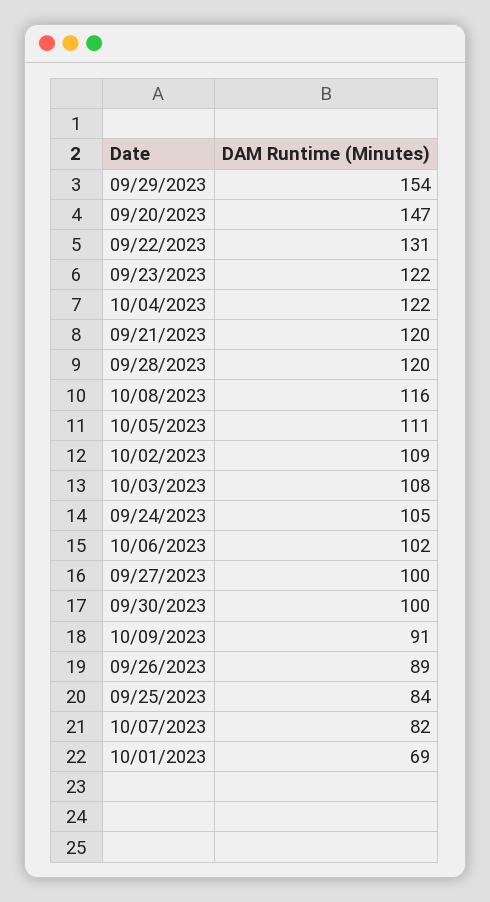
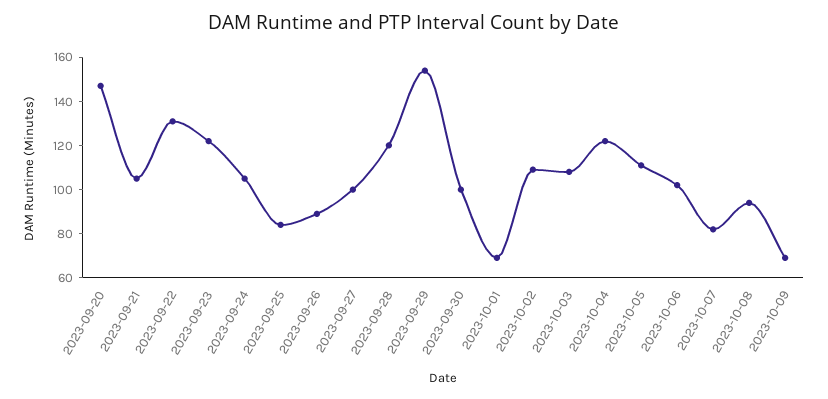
09/21/2023: 120 -> 105
10/08/2023: 116 -> 95
10/09/2023: 91 -> 70

